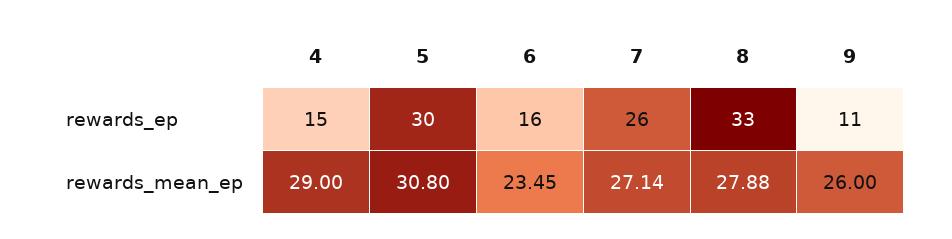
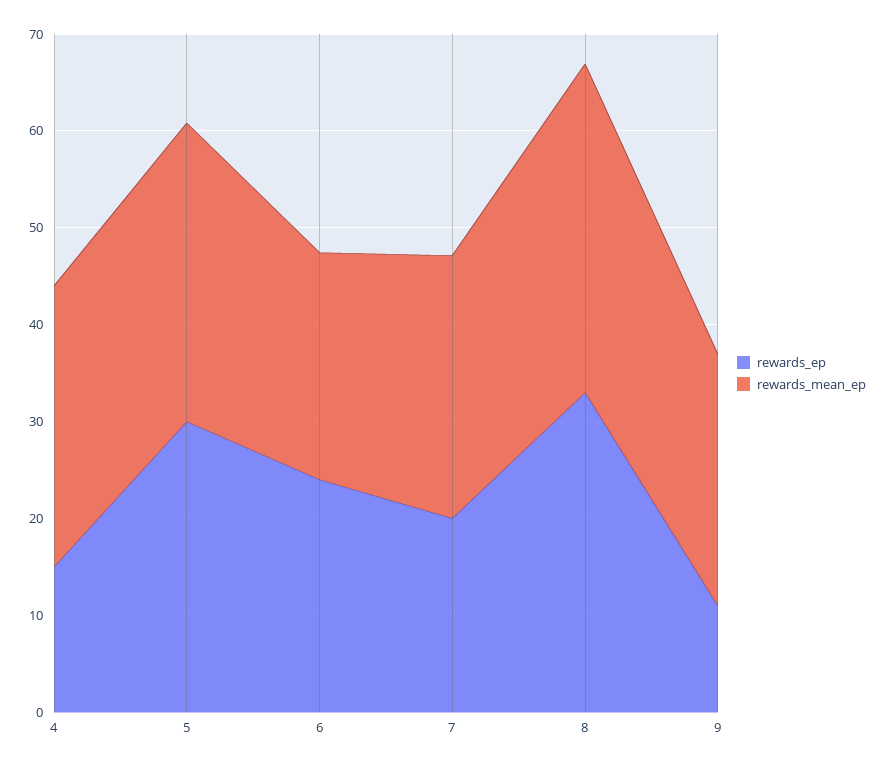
rewards_ep, 6: 16 -> 24
rewards_ep, 7: 26 -> 20
rewards_mean_ep, 8: 27.88 -> 34

